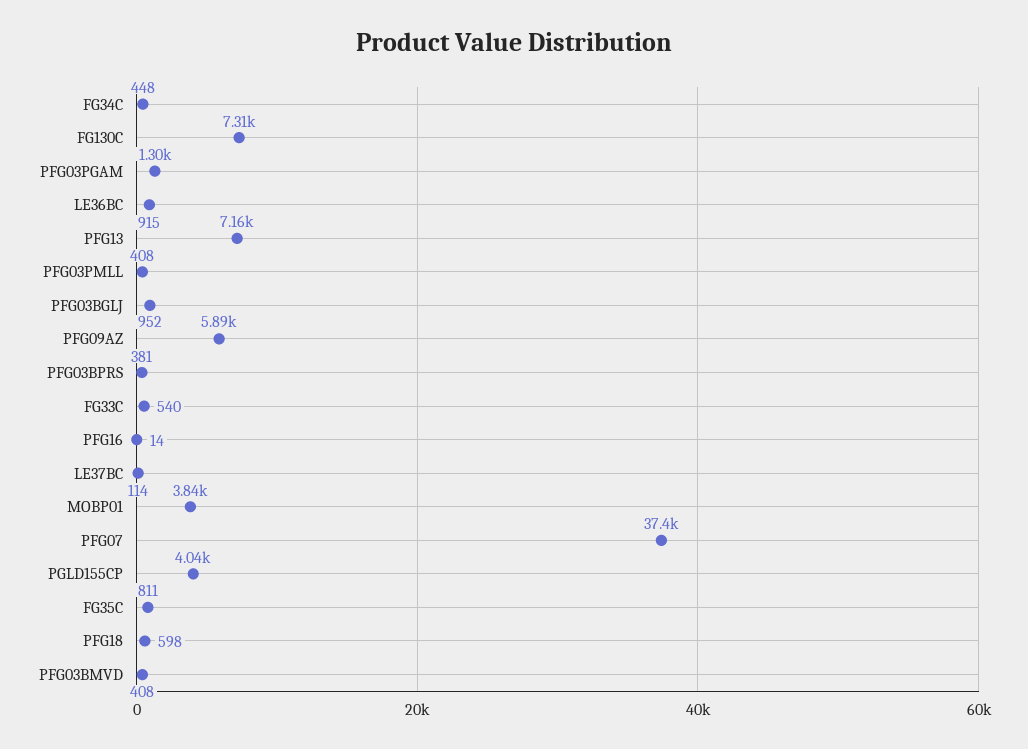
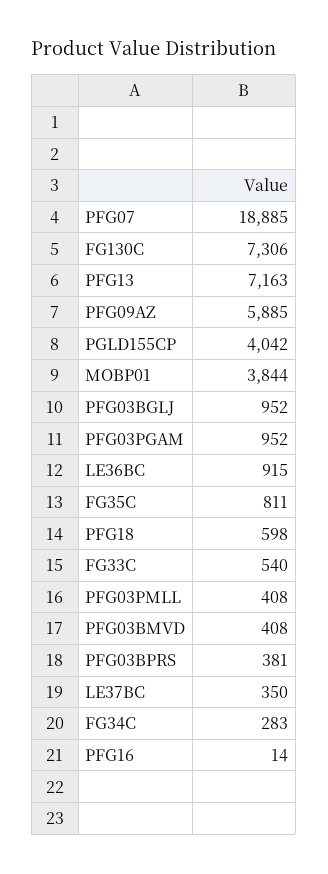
FG34C: 448 -> 283
PFG03PGAM: 1300 -> 952
LE37BC: 114 -> 350
PFG07: 37400 -> 18885

